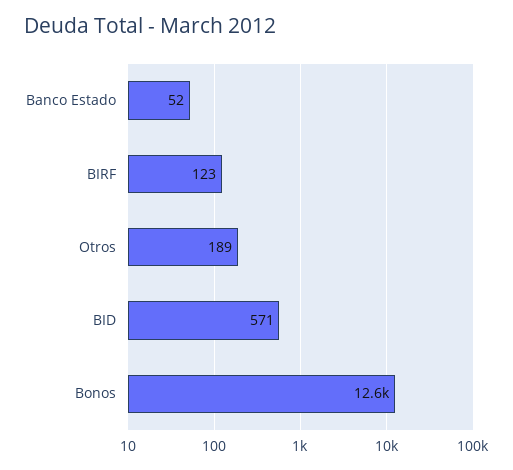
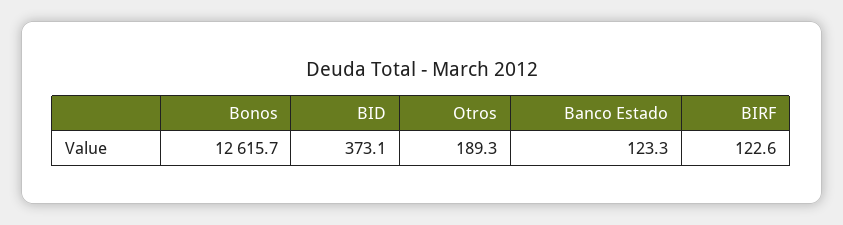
Banco Estado: 52 -> 123.3
BID: 571 -> 373.1

